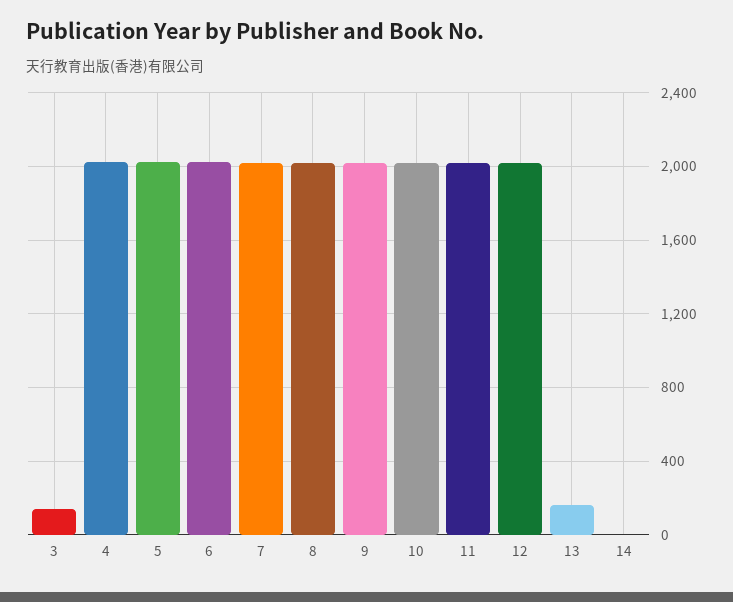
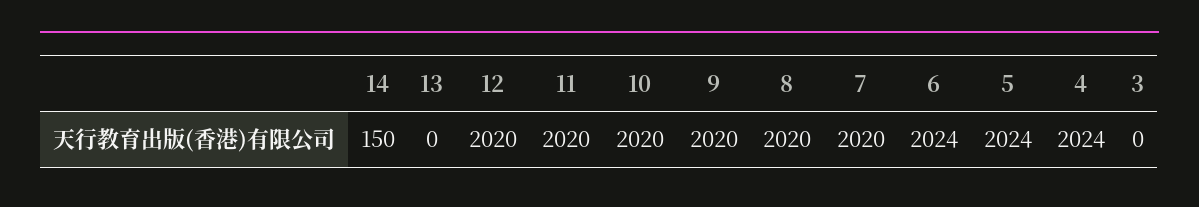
3: 150 -> 0
13: 150 -> 0
14: 0 -> 150

